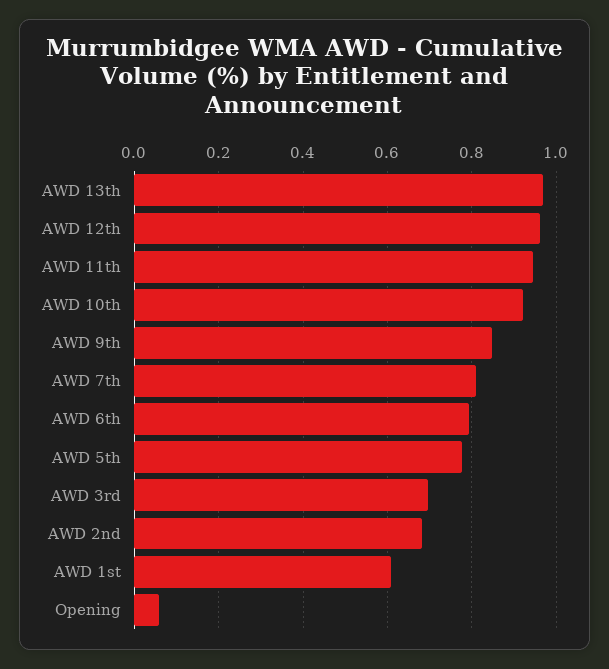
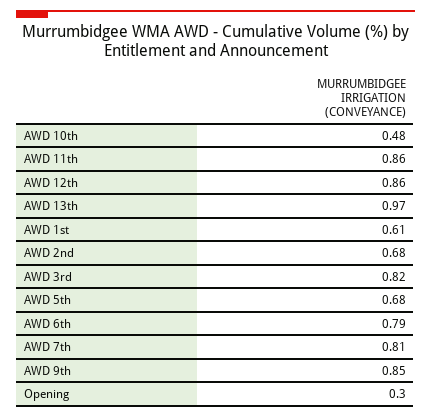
AWD 12th: 0.96 -> 0.86
AWD 11th: 0.94 -> 0.86
AWD 10th: 0.92 -> 0.48
AWD 5th: 0.78 -> 0.68
AWD 3rd: 0.7 -> 0.82
Opening: 0.06 -> 0.3

